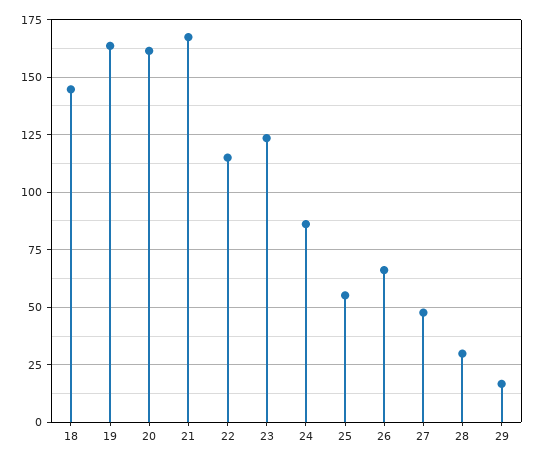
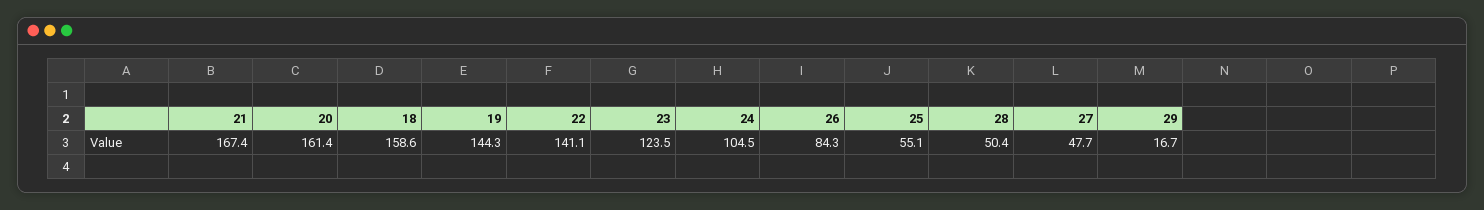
18: 145 -> 158.6
19: 165 -> 144.3
22: 115 -> 141.1
24: 85 -> 104.5
26: 65 -> 84.3
28: 30 -> 50.4

